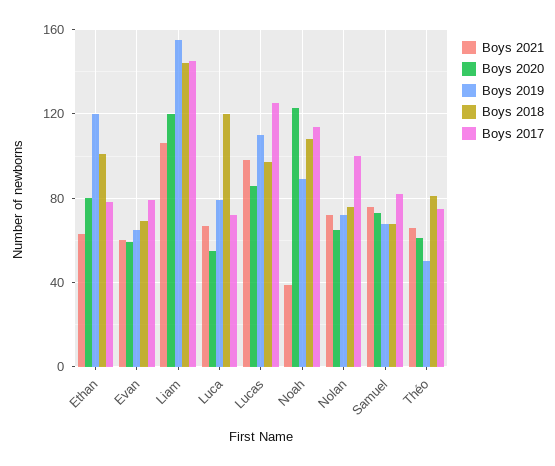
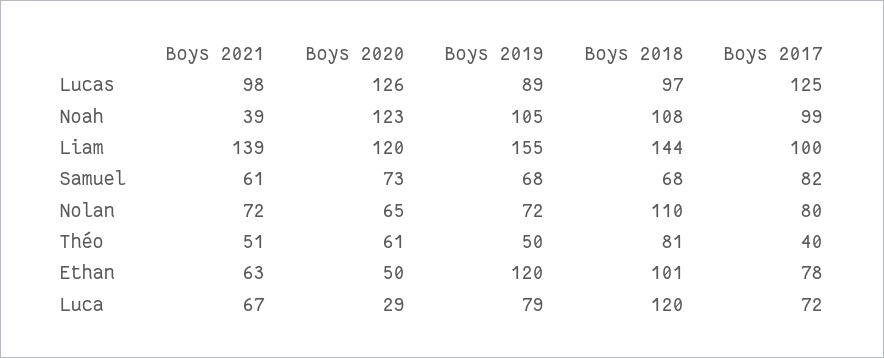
Boys 2020, Ethan: 80 -> 50
Boys 2021, Evan: 60 -> none
Boys 2020, Evan: 60 -> none
Boys 2019, Evan: 65 -> none
Boys 2018, Evan: 70 -> none
Boys 2017, Evan: 80 -> none
Boys 2021, Liam: 105 -> 139
Boys 2017, Liam: 145 -> 100
Boys 2020, Luca: 55 -> 29
Boys 2020, Lucas: 85 -> 126
Boys 2019, Lucas: 110 -> 89
Boys 2019, Noah: 90 -> 105
Boys 2017, Noah: 115 -> 99
Boys 2018, Nolan: 75 -> 110
Boys 2017, Nolan: 100 -> 80
Boys 2021, Samuel: 75 -> 61
Boys 2021, Théo: 65 -> 51
Boys 2017, Théo: 75 -> 40

